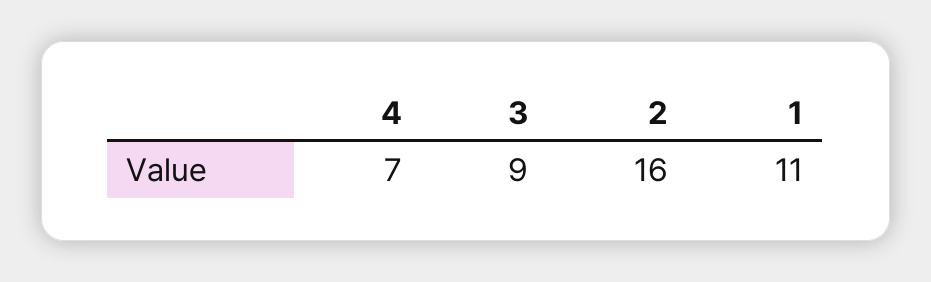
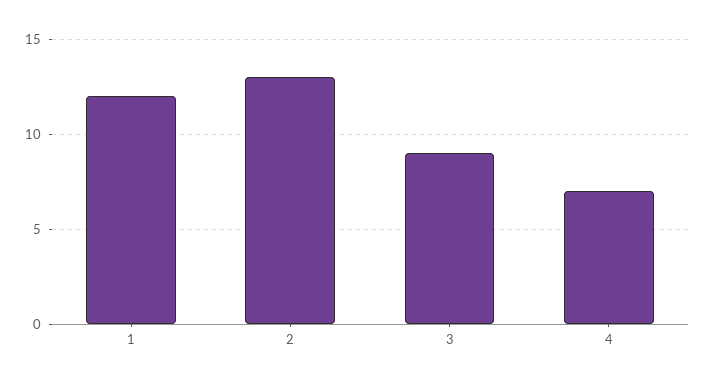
2: 16 -> 13
1: 11 -> 12

